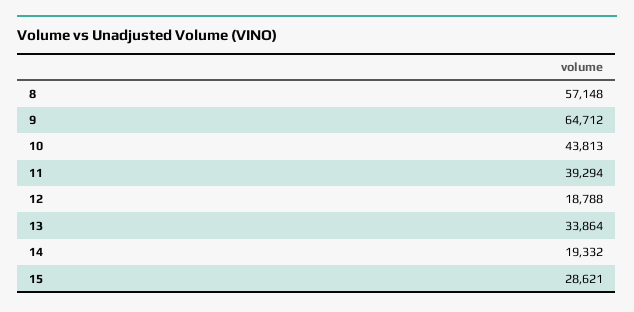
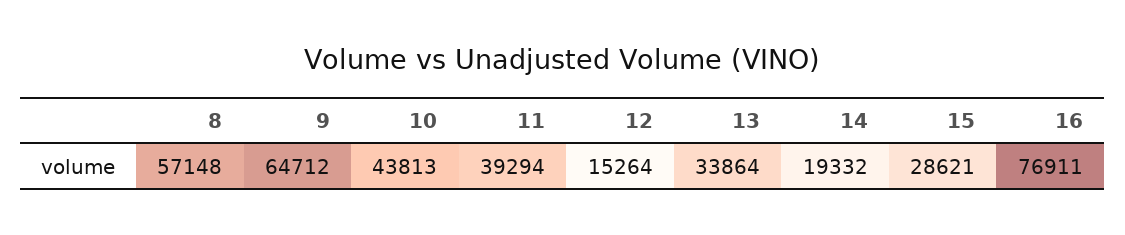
12: 18788 -> 15264
16: none -> 76911

